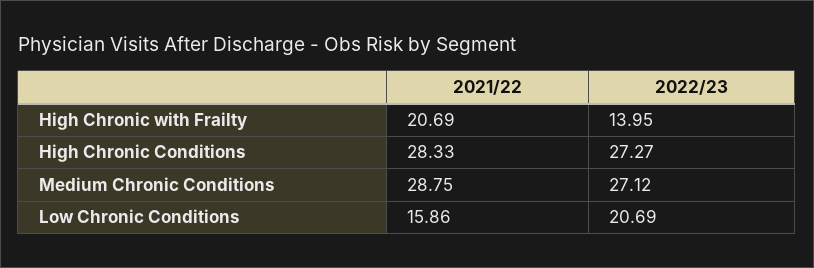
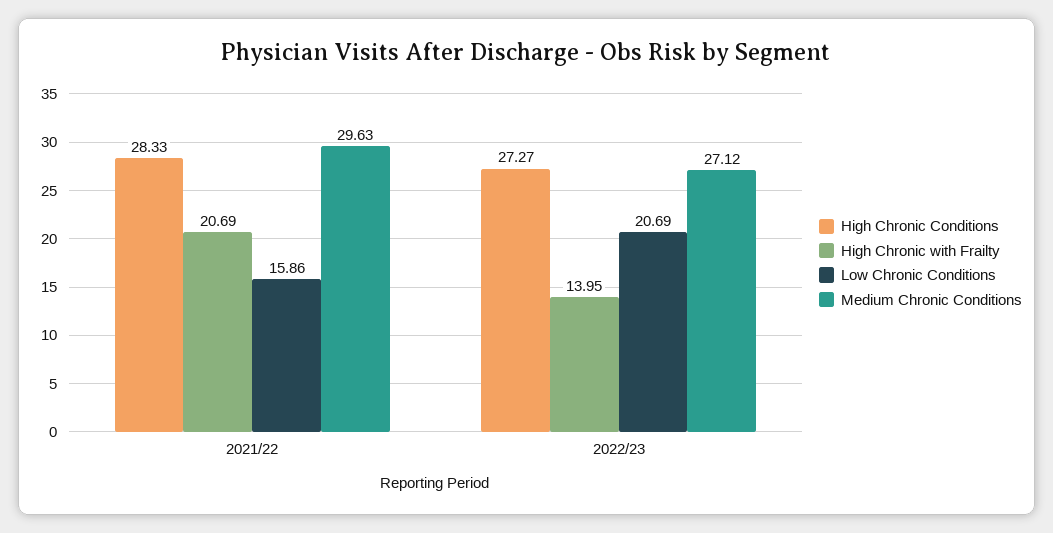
Medium Chronic Conditions, 2021/22: 28.75 -> 29.63

